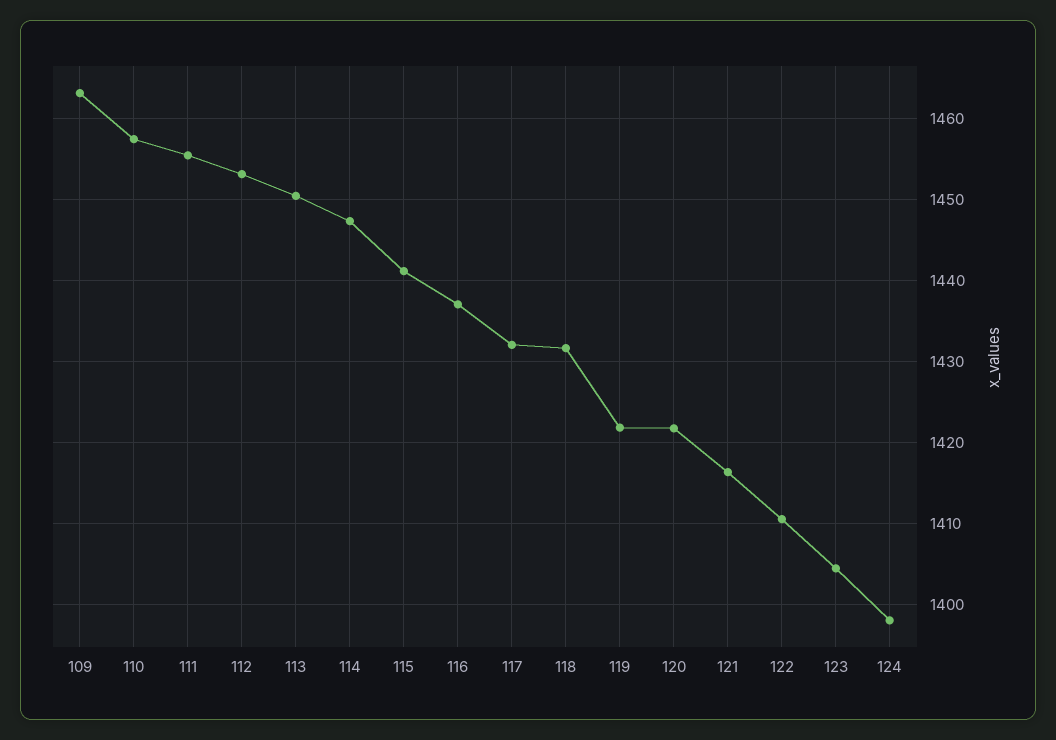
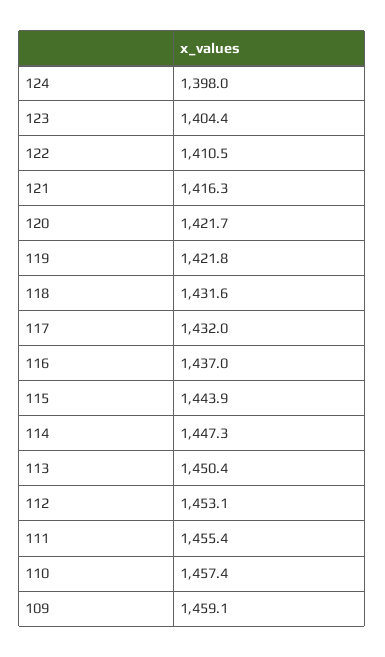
109: 1463 -> 1459.1
115: 1441 -> 1443.9

